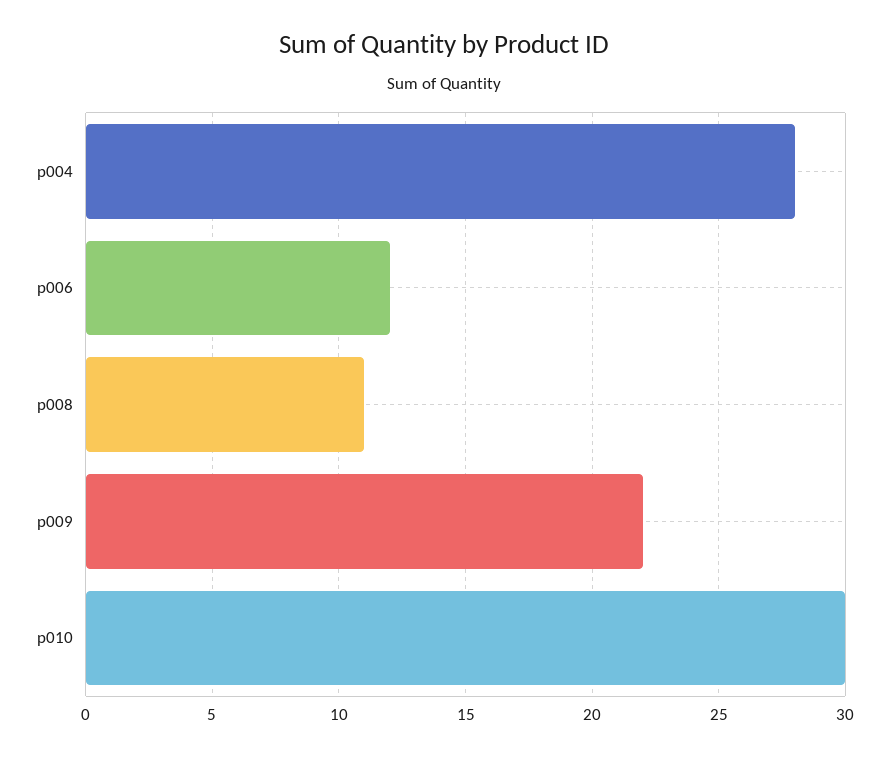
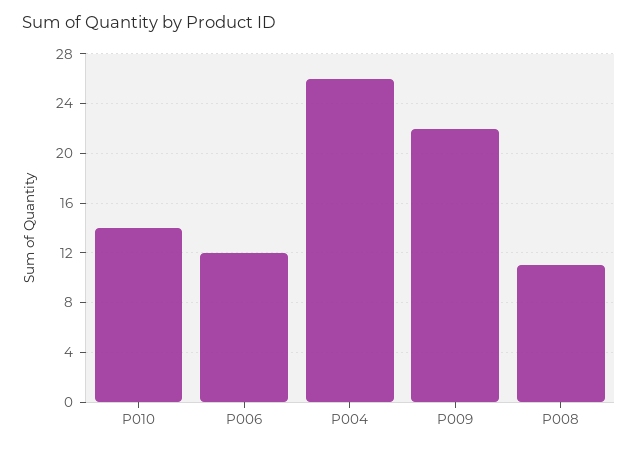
p004: 28 -> 26
p010: 30 -> 14

